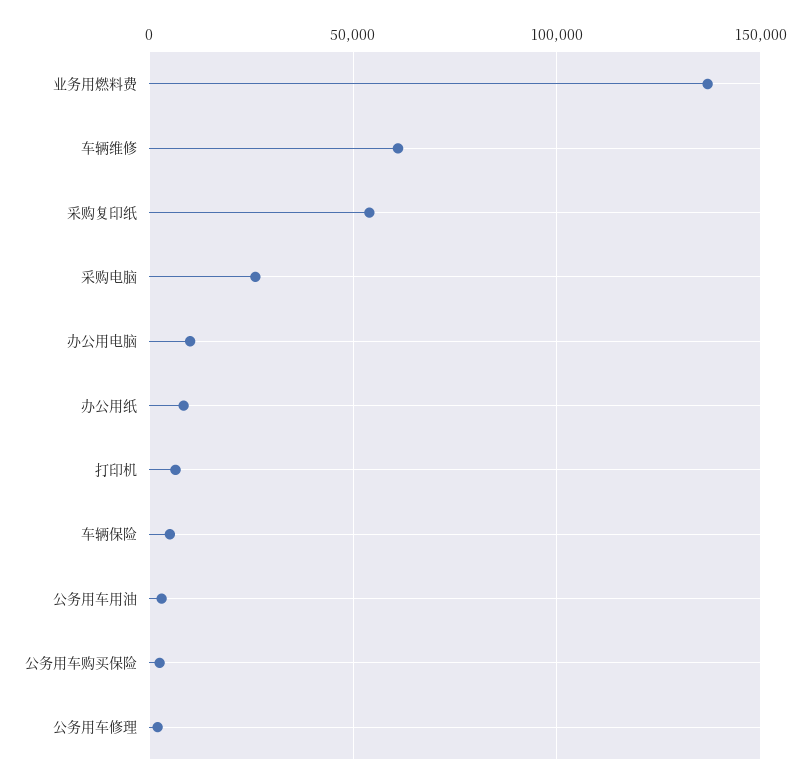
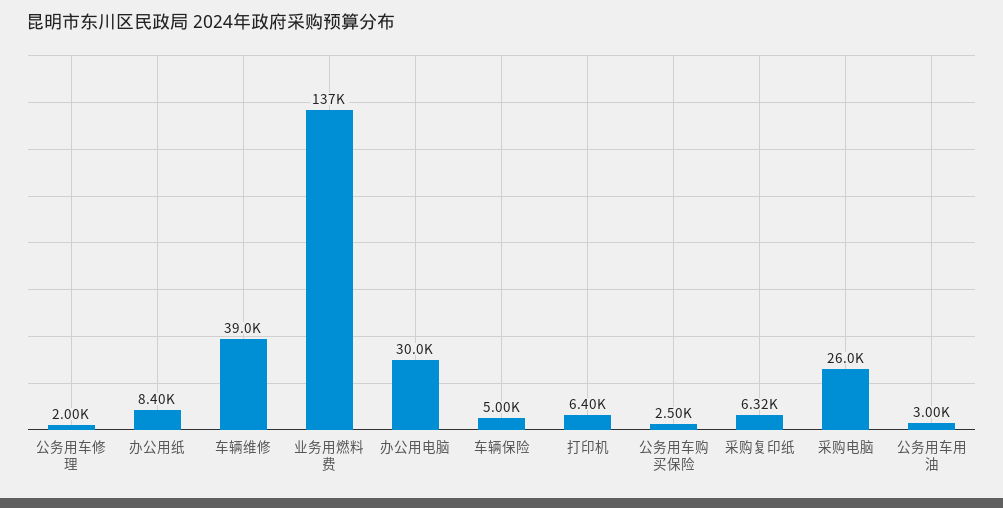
车辆维修: 60000 -> 39000
采购复印纸: 55000 -> 6320
办公用电脑: 10000 -> 30000

